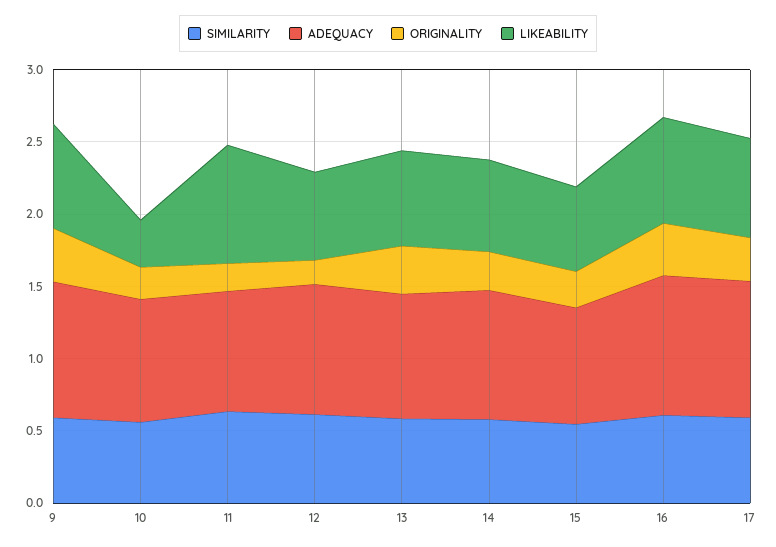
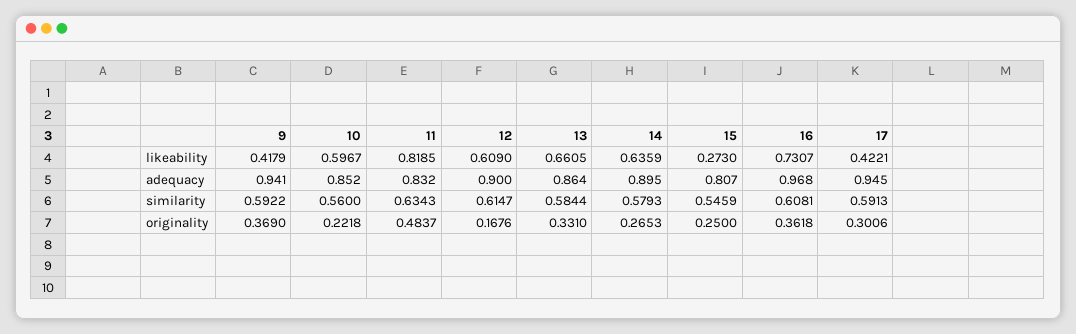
LIKEABILITY, 9: 0.7 -> 0.4179
LIKEABILITY, 10: 0.3 -> 0.5967
ORIGINALITY, 11: 0.2 -> 0.4837
LIKEABILITY, 15: 0.6 -> 0.273
LIKEABILITY, 17: 0.7 -> 0.4221

